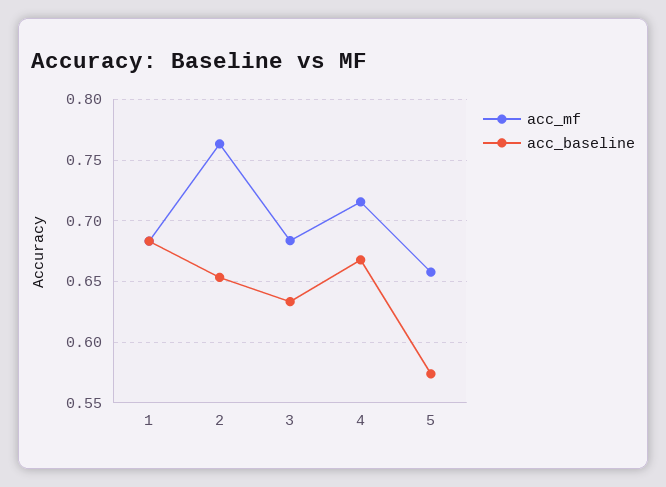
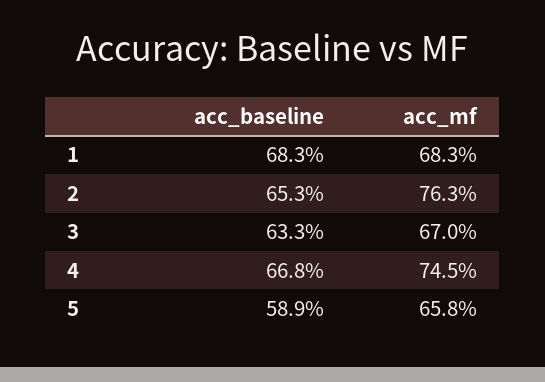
acc_mf, 3: 0.685 -> 0.67
acc_mf, 4: 0.715 -> 0.745
acc_baseline, 5: 0.575 -> 0.589

